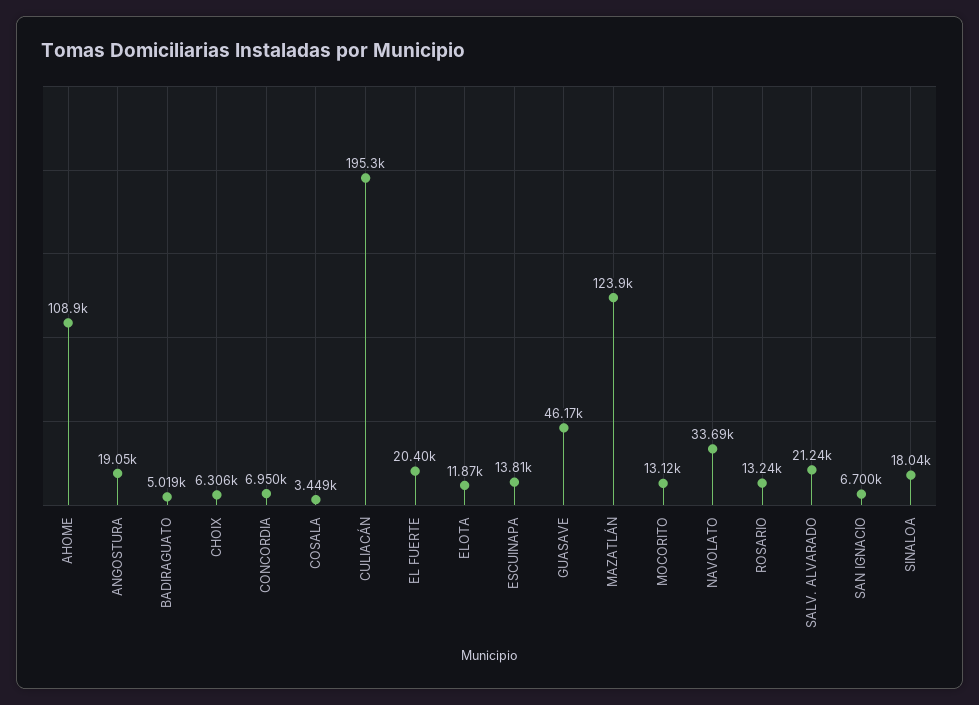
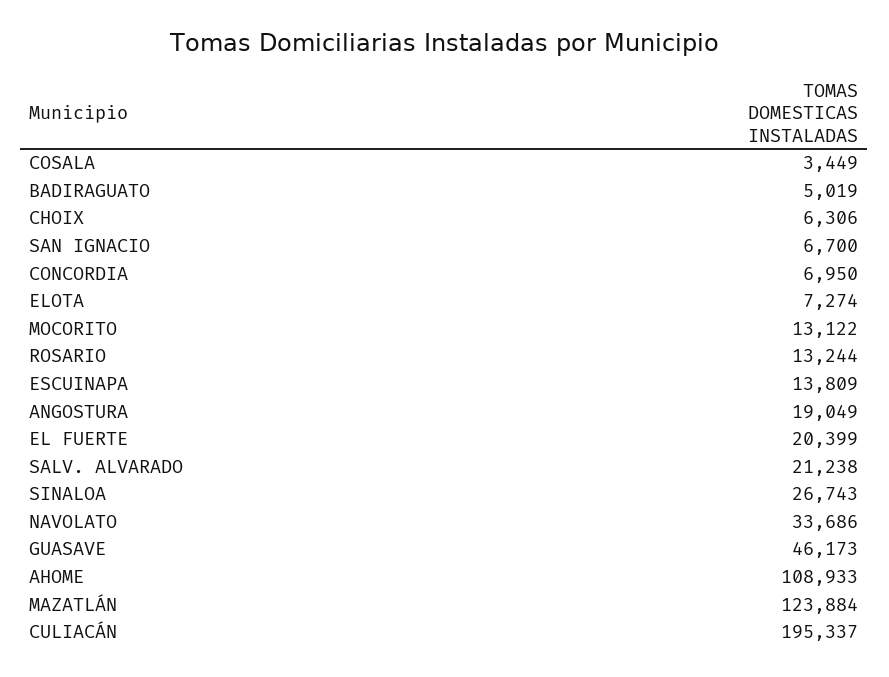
ELOTA: 11870 -> 7274
SINALOA: 18040 -> 26743

